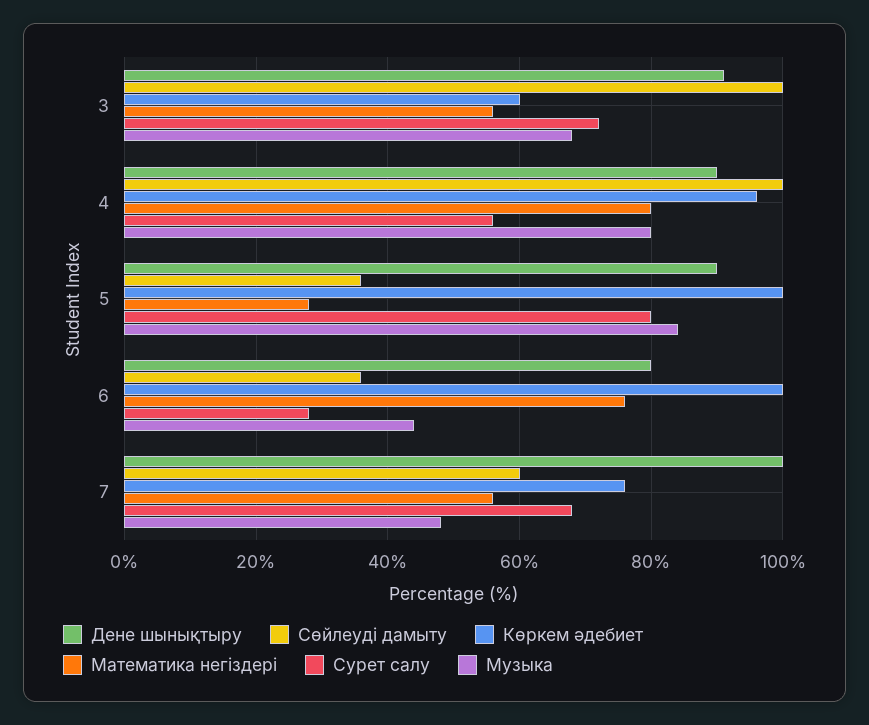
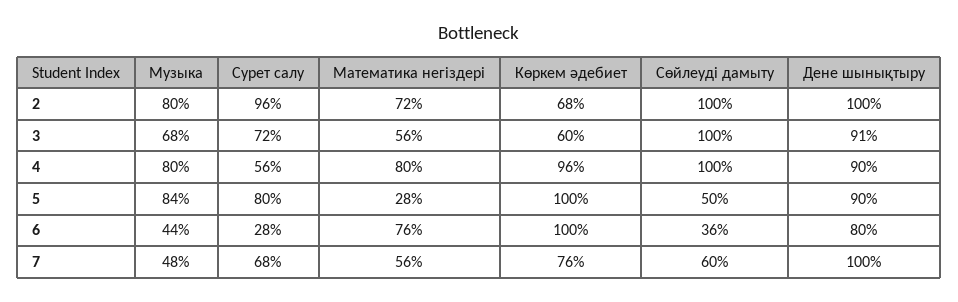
Сөйлеуді дамыту, 5: 35 -> 50
Музыка, 2: none -> 80
Сурет салу, 2: none -> 96
Математика негіздері, 2: none -> 72
Көркем әдебиет, 2: none -> 68
Сөйлеуді дамыту, 2: none -> 100
Дене шынықтыру, 2: none -> 100

